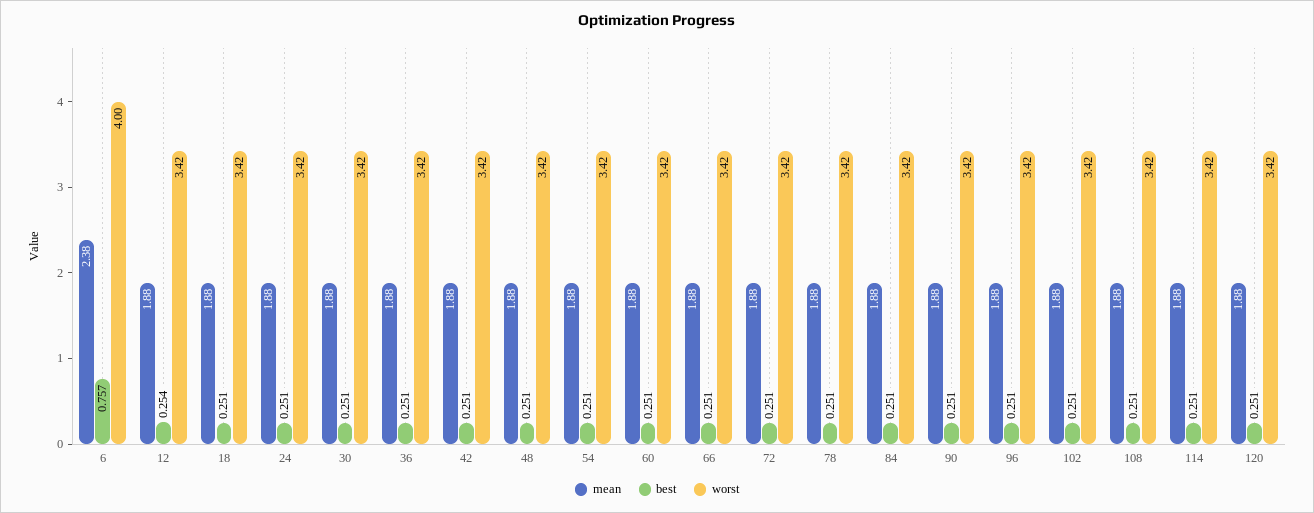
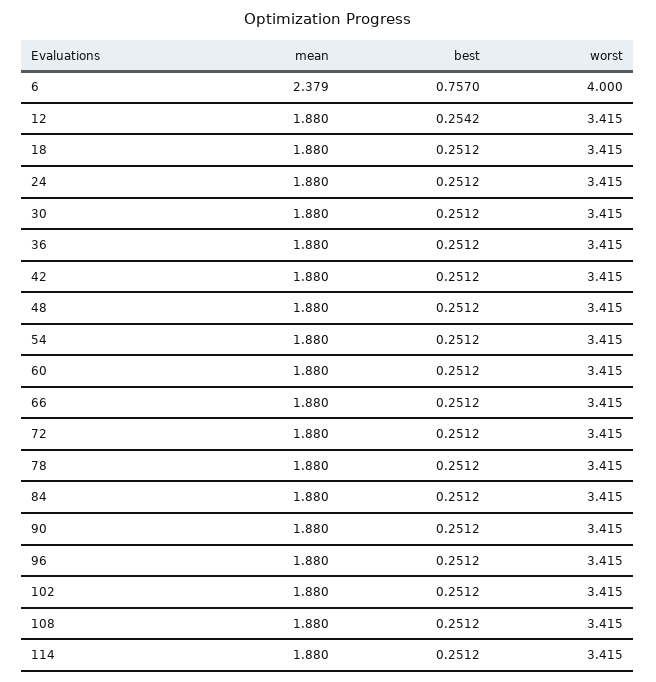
mean, 120: 1.88 -> none
best, 120: 0.251 -> none
worst, 120: 3.42 -> none

